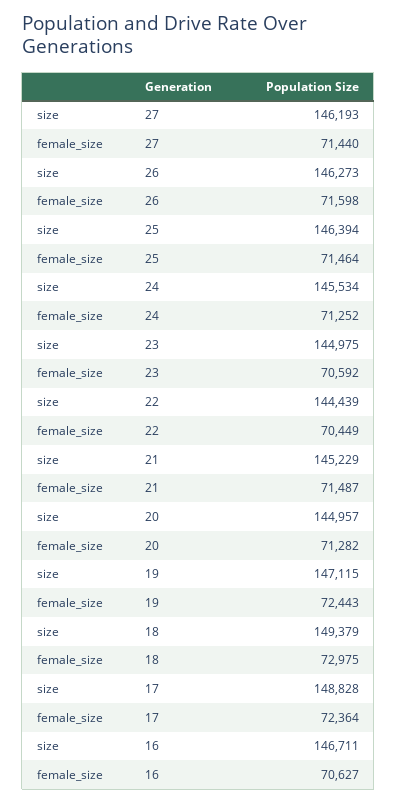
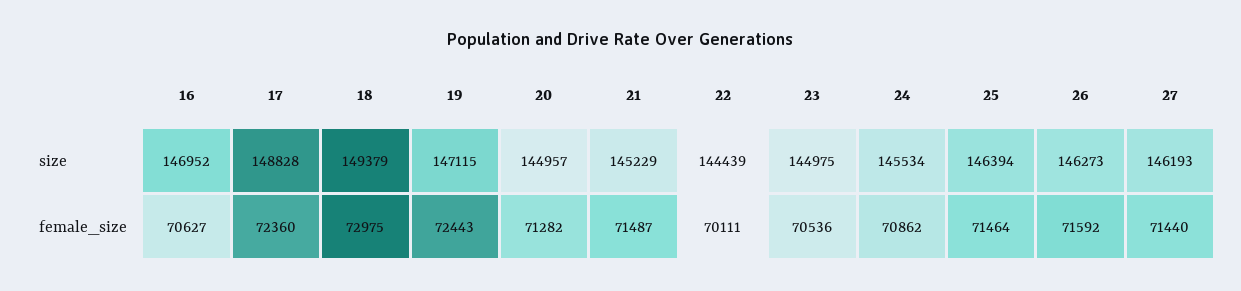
female_size, 26: 71598 -> 71592
female_size, 24: 71252 -> 70862
female_size, 23: 70592 -> 70536
female_size, 22: 70449 -> 70111
female_size, 17: 72364 -> 72360
size, 16: 146711 -> 146952

